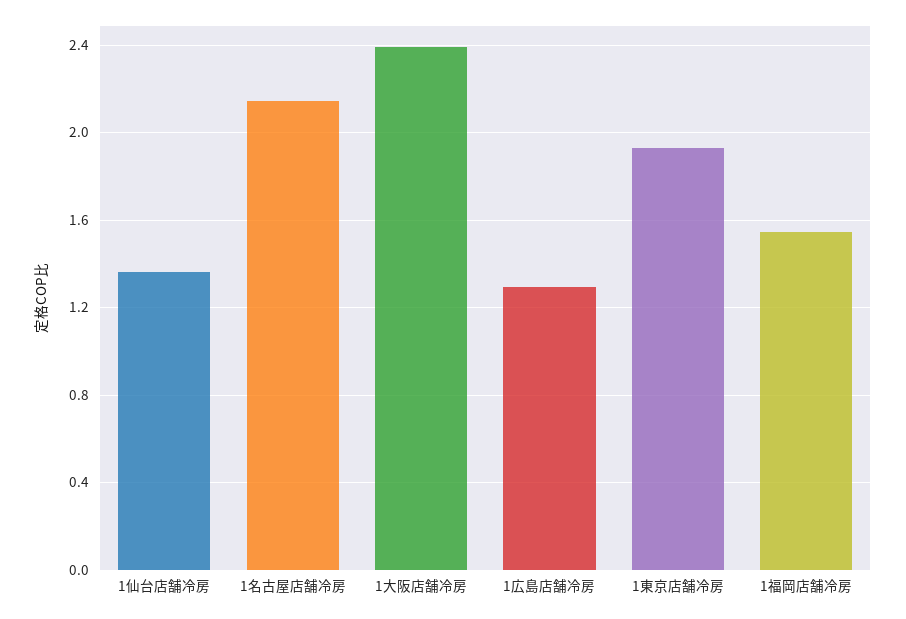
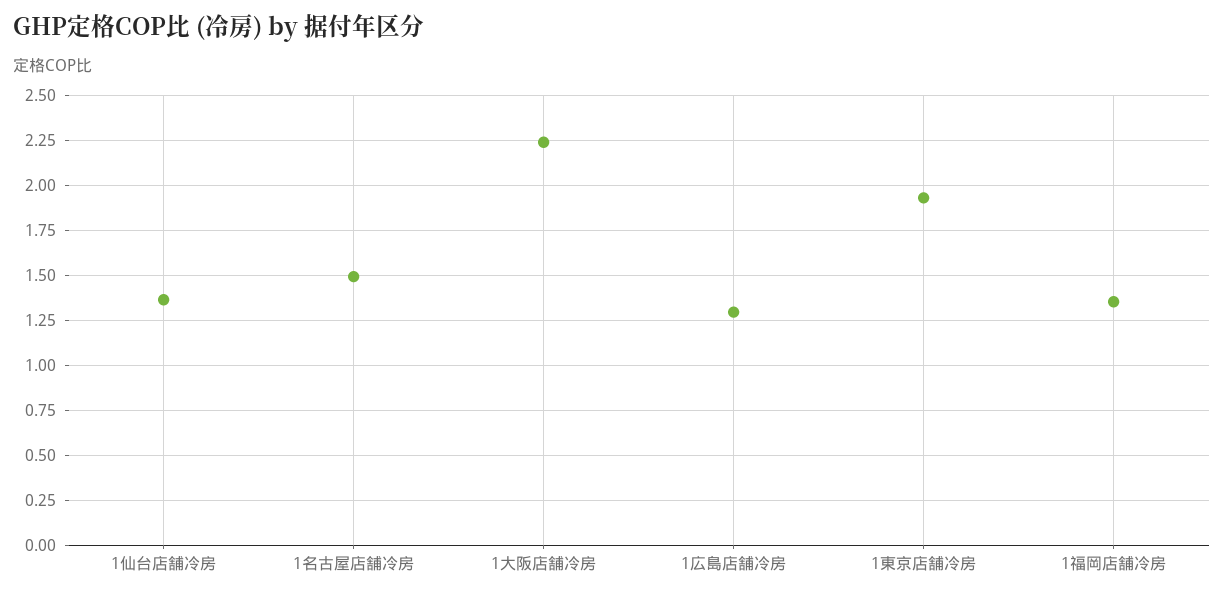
1名古屋店舗冷房: 2.15 -> 1.5
1大阪店舗冷房: 2.4 -> 2.25
1福岡店舗冷房: 1.55 -> 1.35

